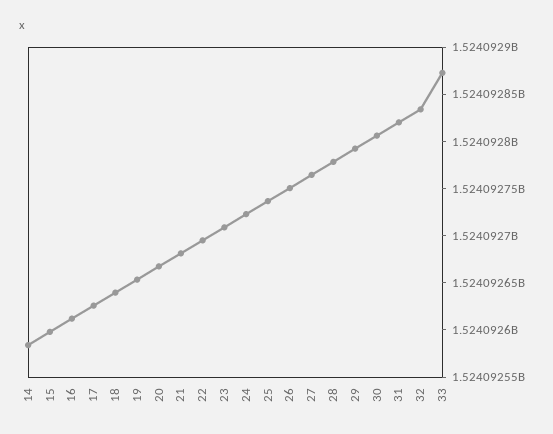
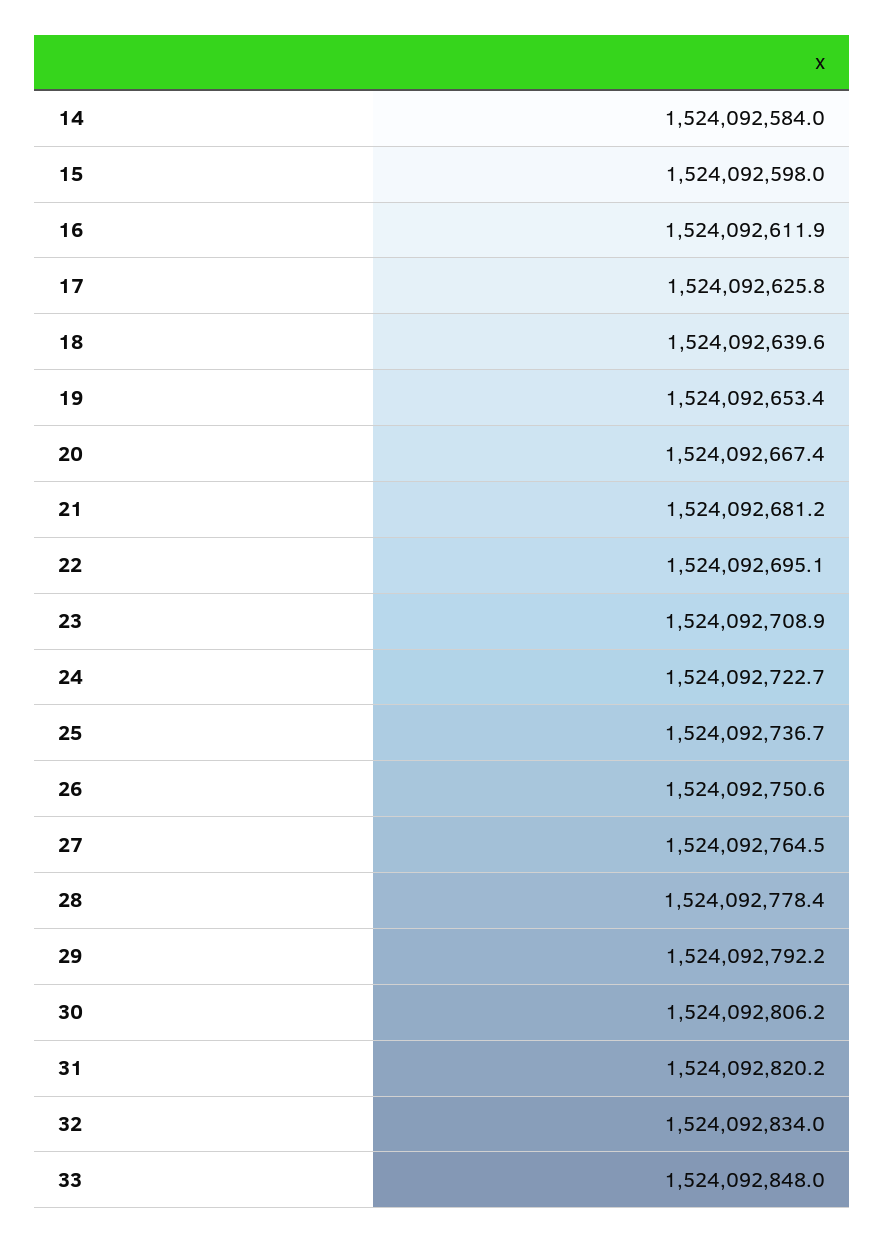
33: 1524092870 -> 1524092848

